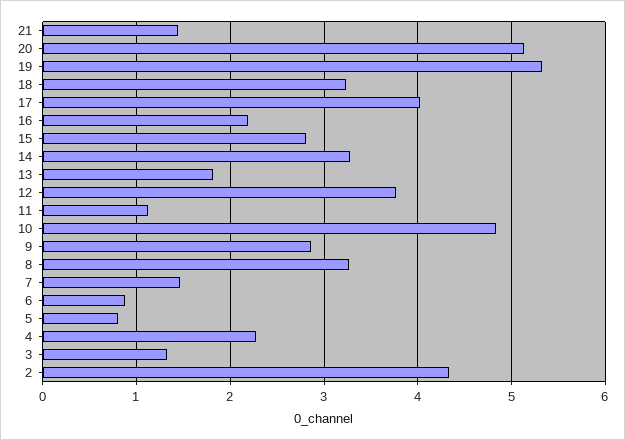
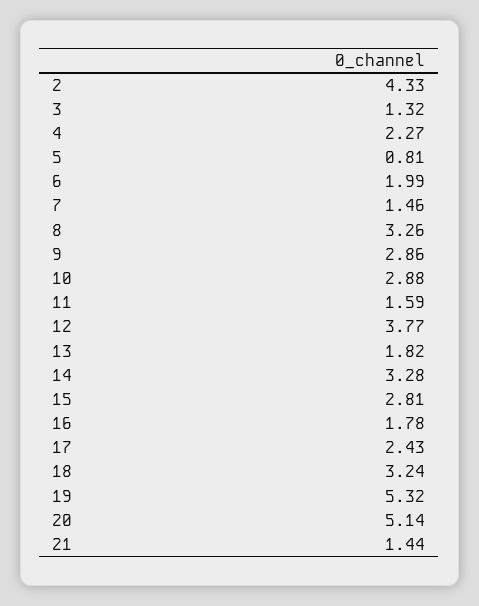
17: 4 -> 2.43
16: 2.2 -> 1.78
11: 1.1 -> 1.59
10: 4.8 -> 2.88
6: 0.9 -> 1.99

